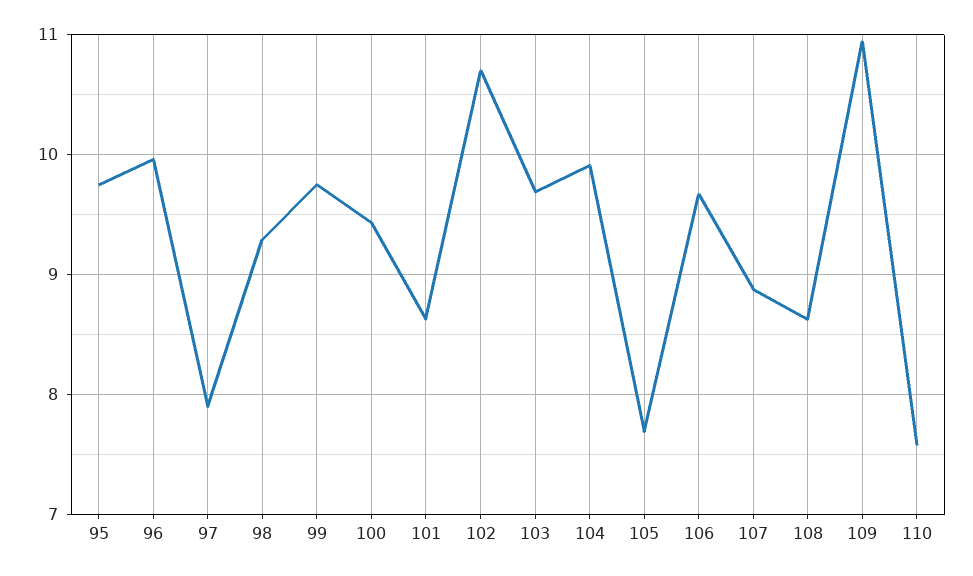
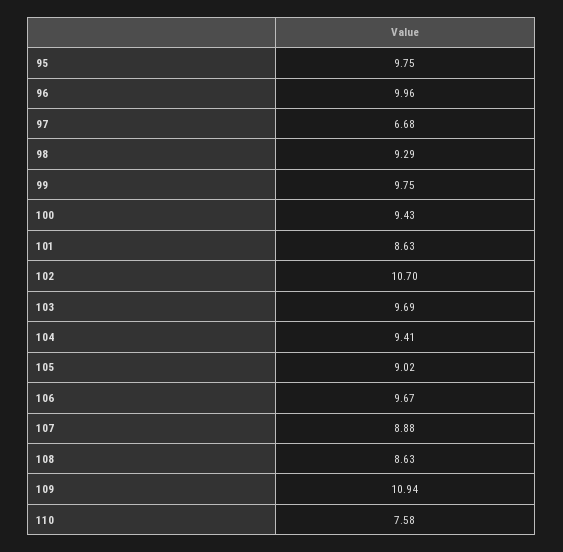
97: 7.9 -> 6.68
104: 9.9 -> 9.41
105: 7.7 -> 9.02

